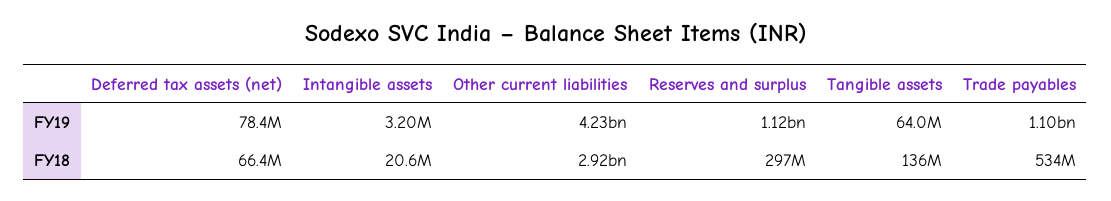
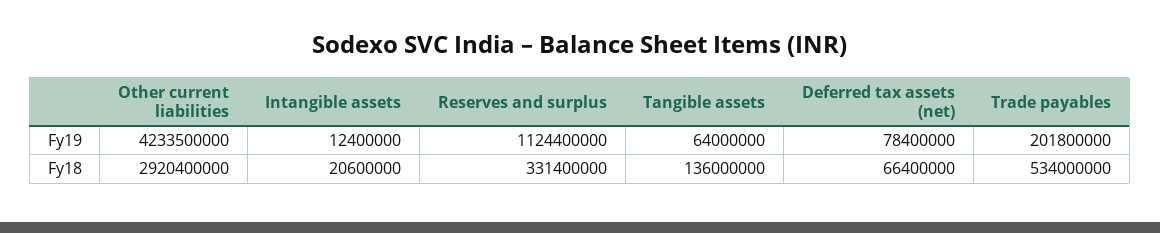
Intangible assets, FY19: 3200000 -> 12400000
Trade payables, FY19: 1100000000 -> 201800000
Reserves and surplus, FY18: 297000000 -> 331400000

